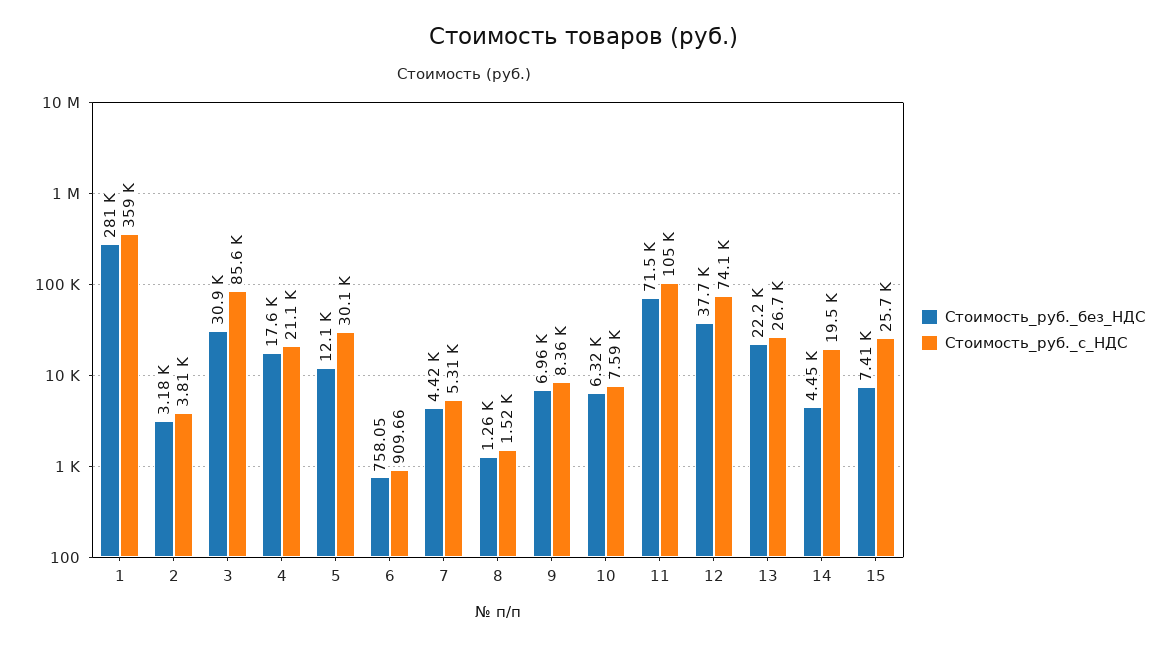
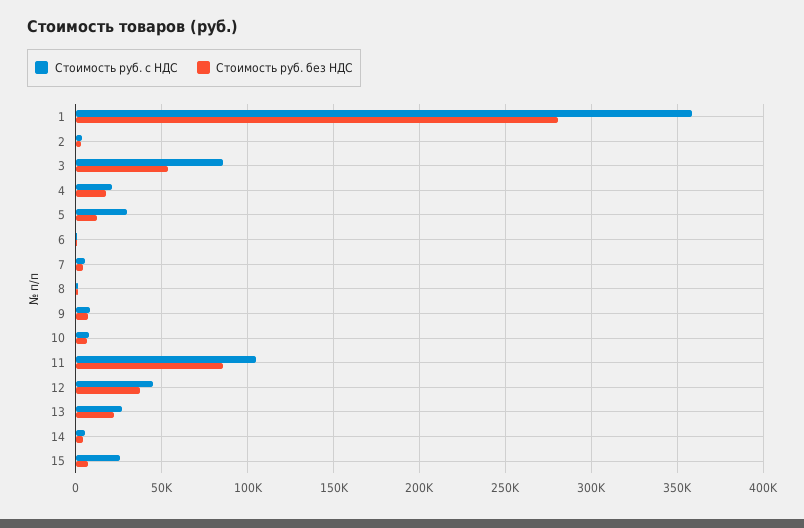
Стоимость_руб._без_НДС, 3: 30900 -> 55000
Стоимость_руб._без_НДС, 11: 71500 -> 85000
Стоимость_руб._с_НДС, 12: 74100 -> 45000
Стоимость_руб._с_НДС, 14: 19500 -> 5000

